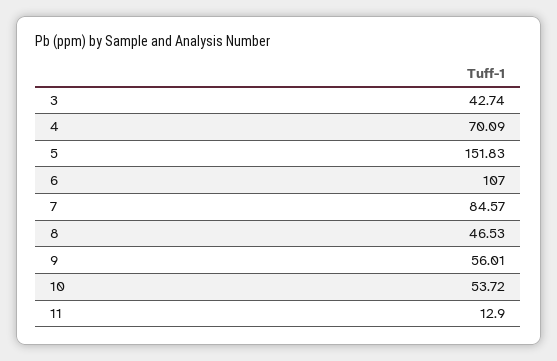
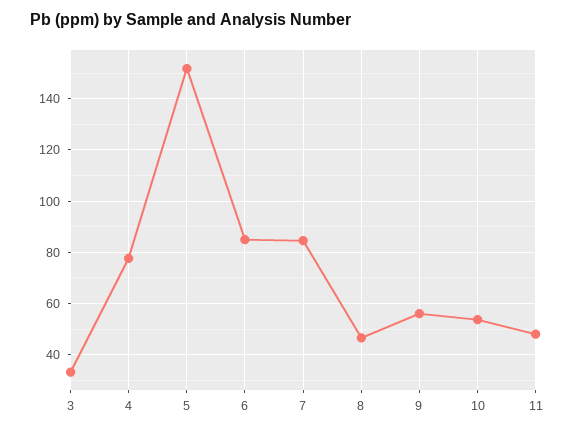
3: 42.74 -> 32.5
4: 70.09 -> 77.5
6: 107 -> 85
11: 12.9 -> 47.5

